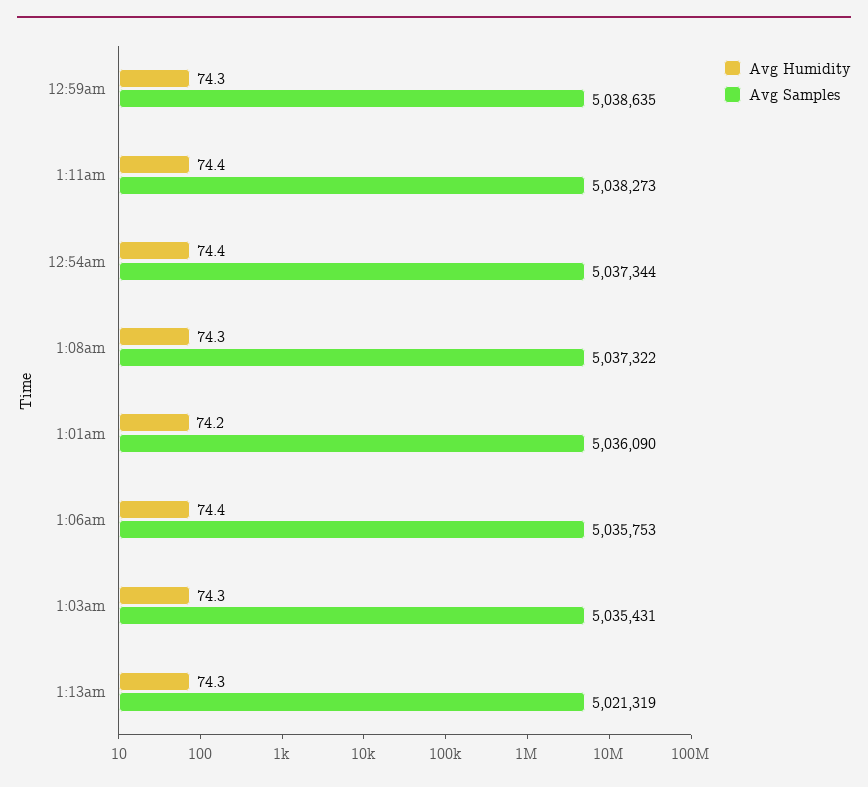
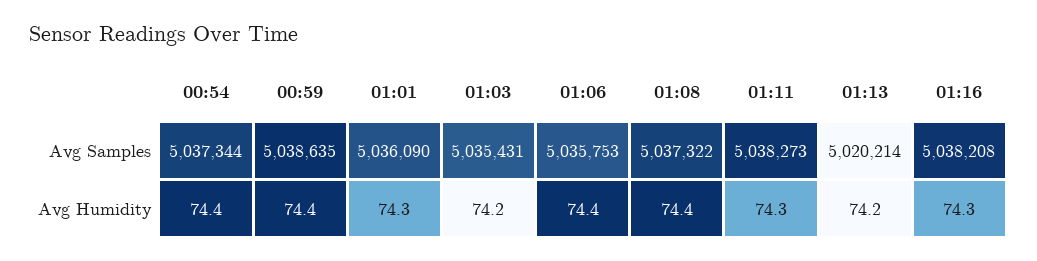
Avg Humidity, 12:59am: 74.3 -> 74.4
Avg Humidity, 1:11am: 74.4 -> 74.3
Avg Humidity, 1:08am: 74.3 -> 74.4
Avg Humidity, 1:01am: 74.2 -> 74.3
Avg Humidity, 1:03am: 74.3 -> 74.2
Avg Humidity, 1:13am: 74.3 -> 74.2
Avg Samples, 1:13am: 5021319 -> 5020214
Avg Samples, 01:16: none -> 5038208
Avg Humidity, 01:16: none -> 74.3

